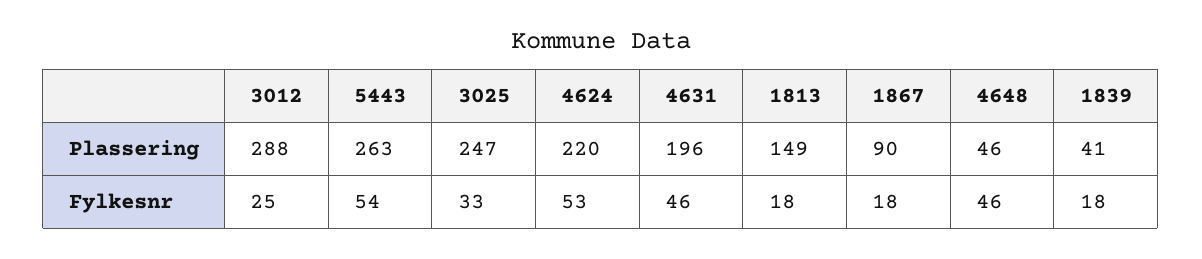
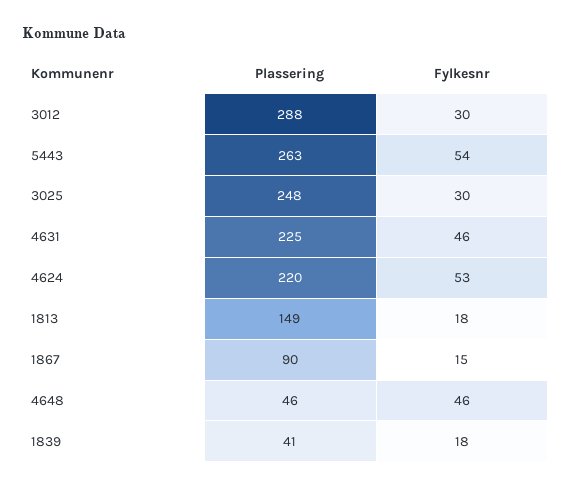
3025, Plassering: 247 -> 248
4631, Plassering: 196 -> 225
3012, Fylkesnr: 25 -> 30
3025, Fylkesnr: 33 -> 30
1867, Fylkesnr: 18 -> 15

